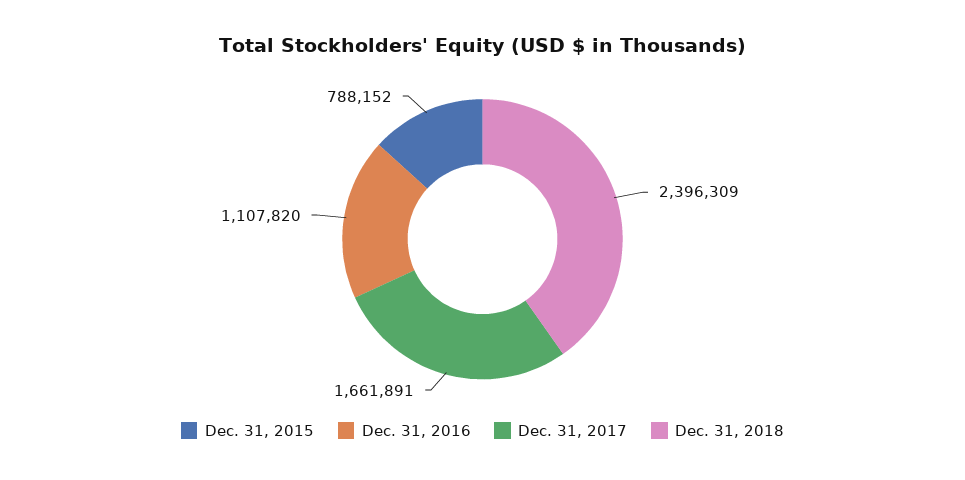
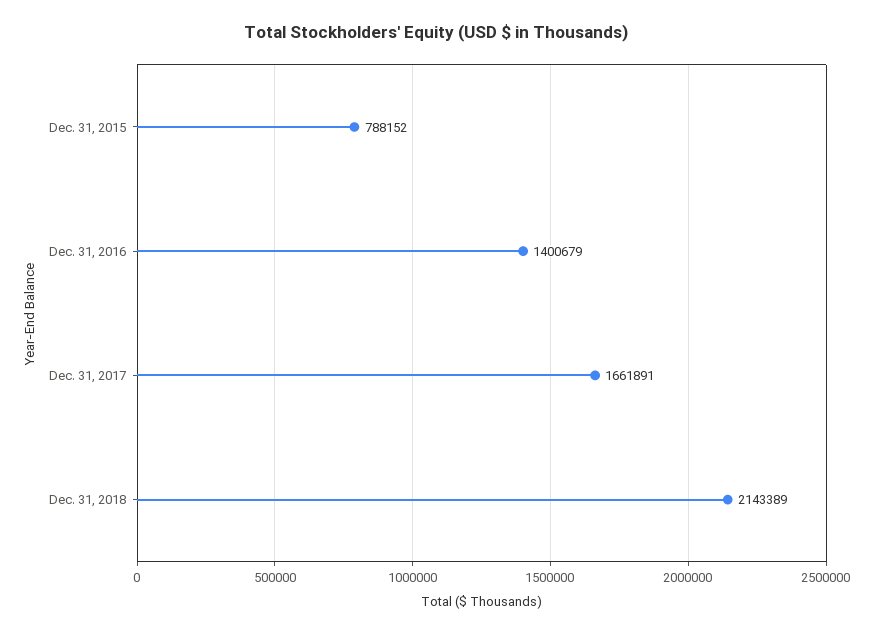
Dec. 31, 2016: 1107820 -> 1400679
Dec. 31, 2018: 2396309 -> 2143389

